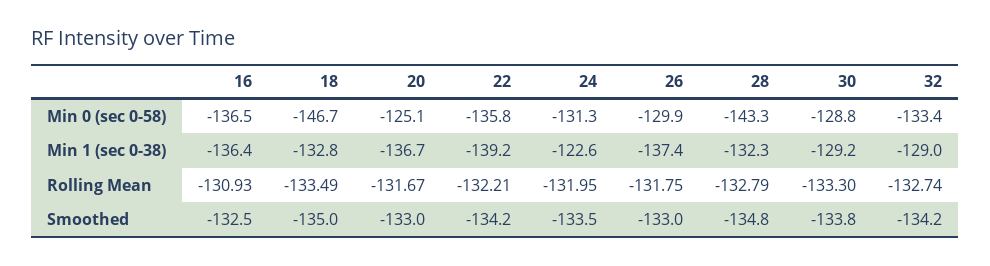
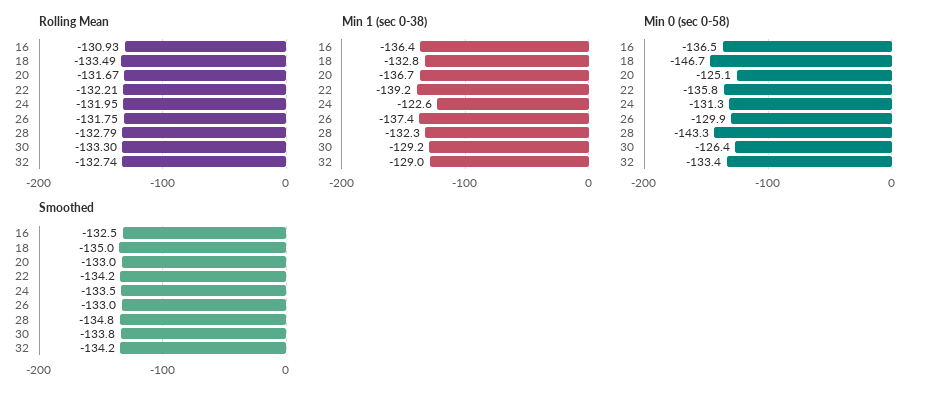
Min 0 (sec 0-58), 30: -128.8 -> -126.4

